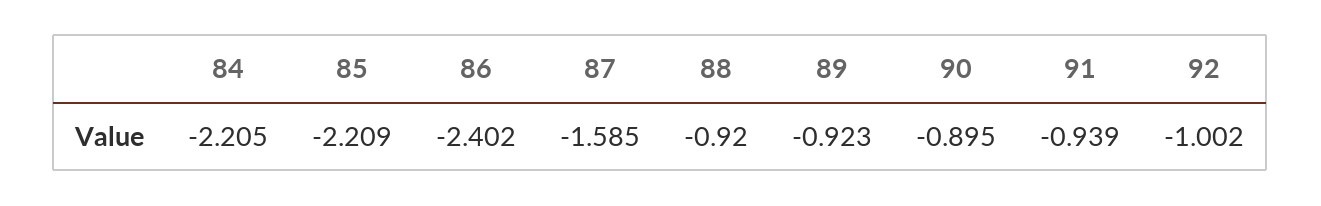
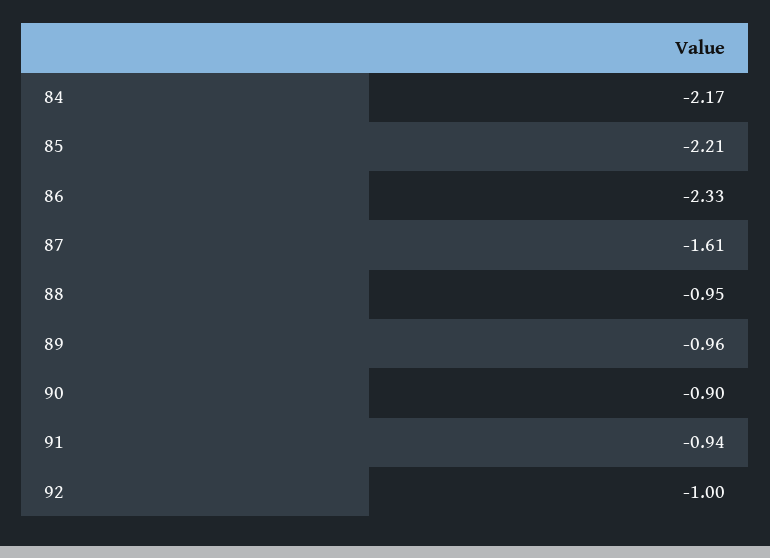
84: -2.205 -> -2.17
86: -2.402 -> -2.33
87: -1.585 -> -1.61
88: -0.92 -> -0.95
89: -0.923 -> -0.96

